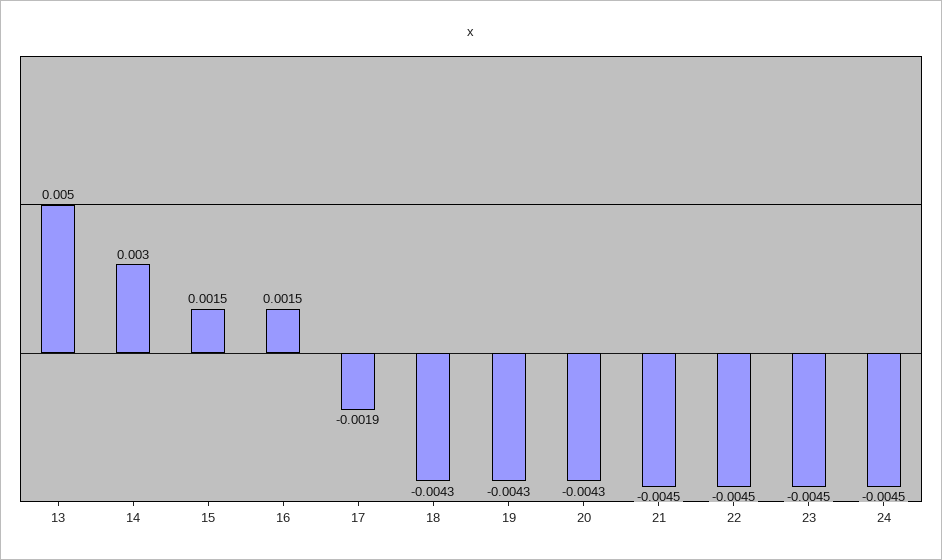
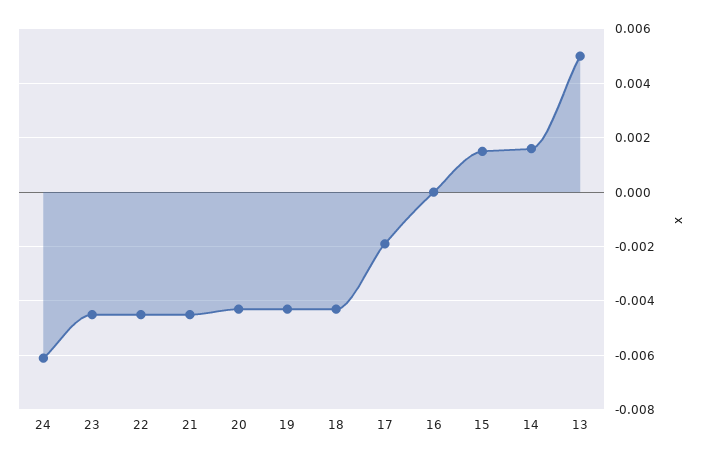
14: 0.003 -> 0.0015
16: 0.0015 -> 0
24: -0.0045 -> -0.006

